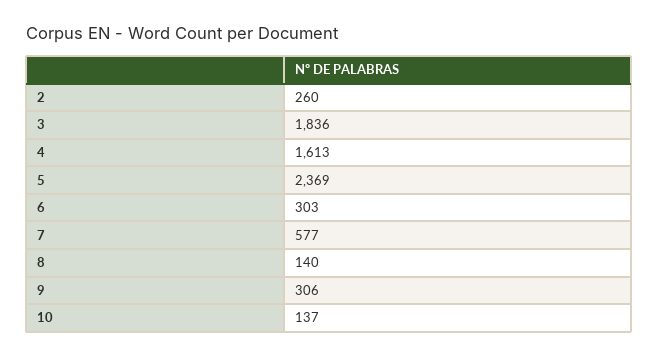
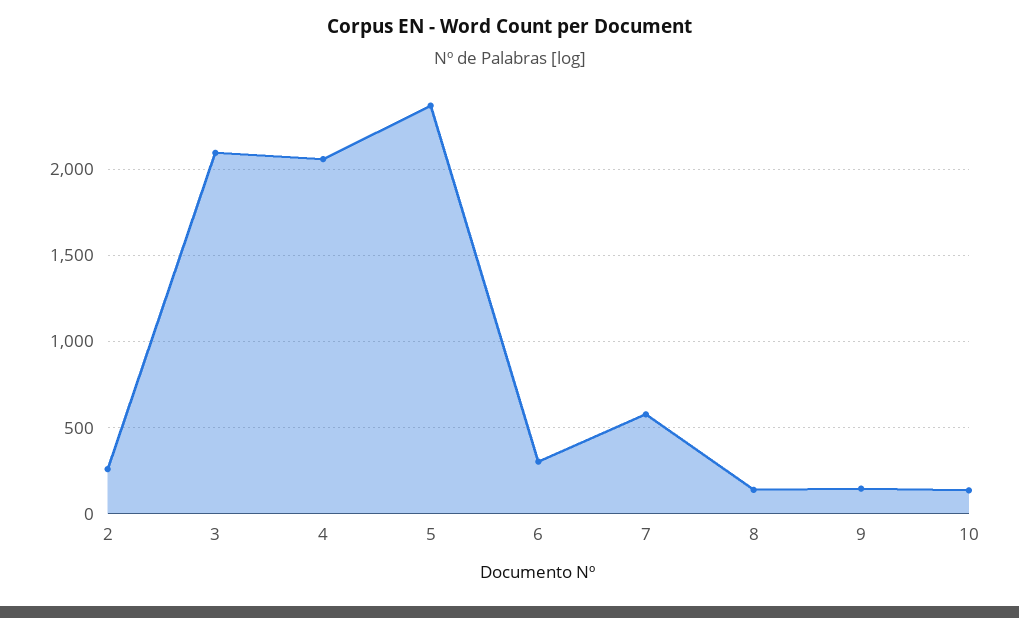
3: 1836 -> 2100
4: 1613 -> 2050
9: 306 -> 150

